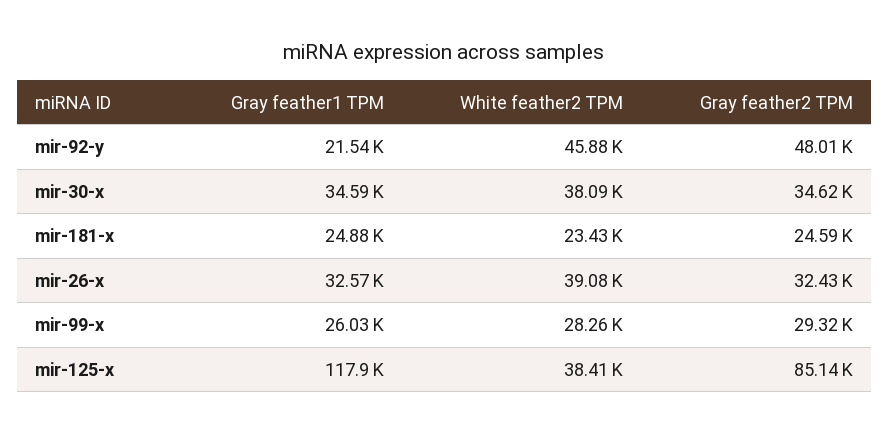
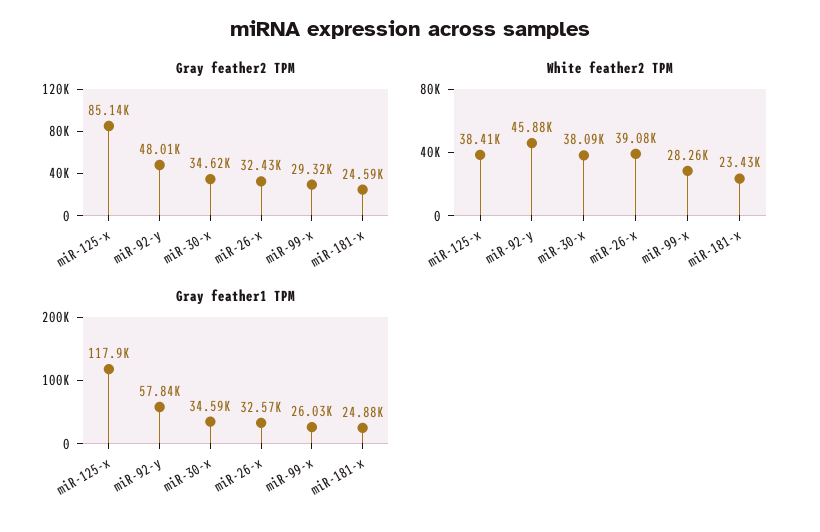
Gray feather1 TPM, mir-92-y: 21540 -> 57840

